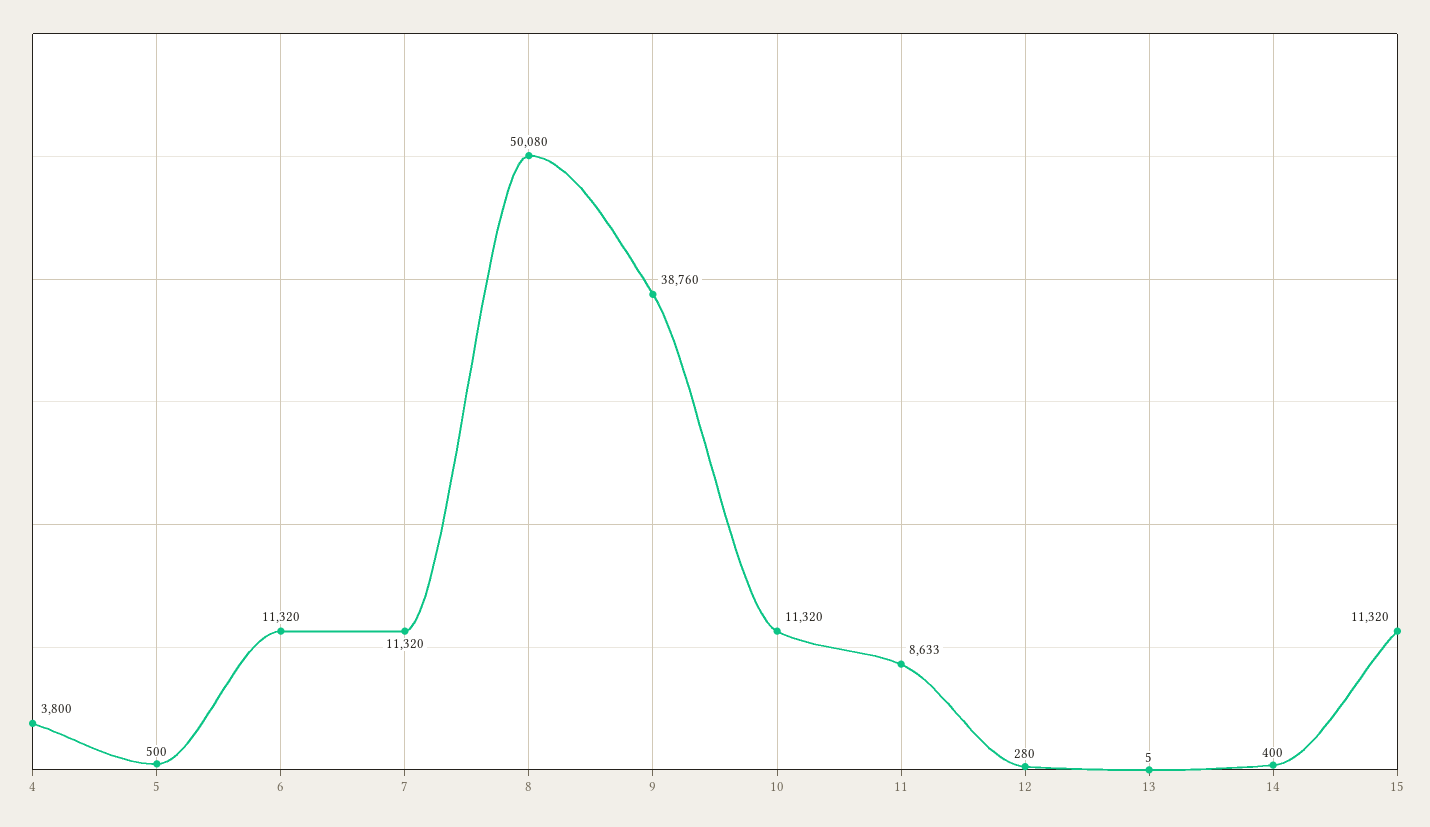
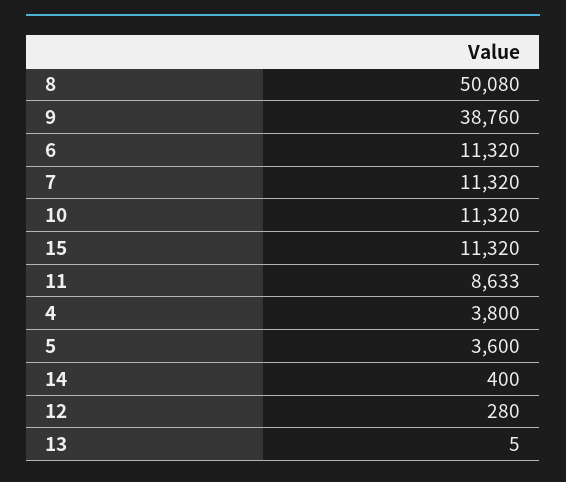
5: 500 -> 3600

